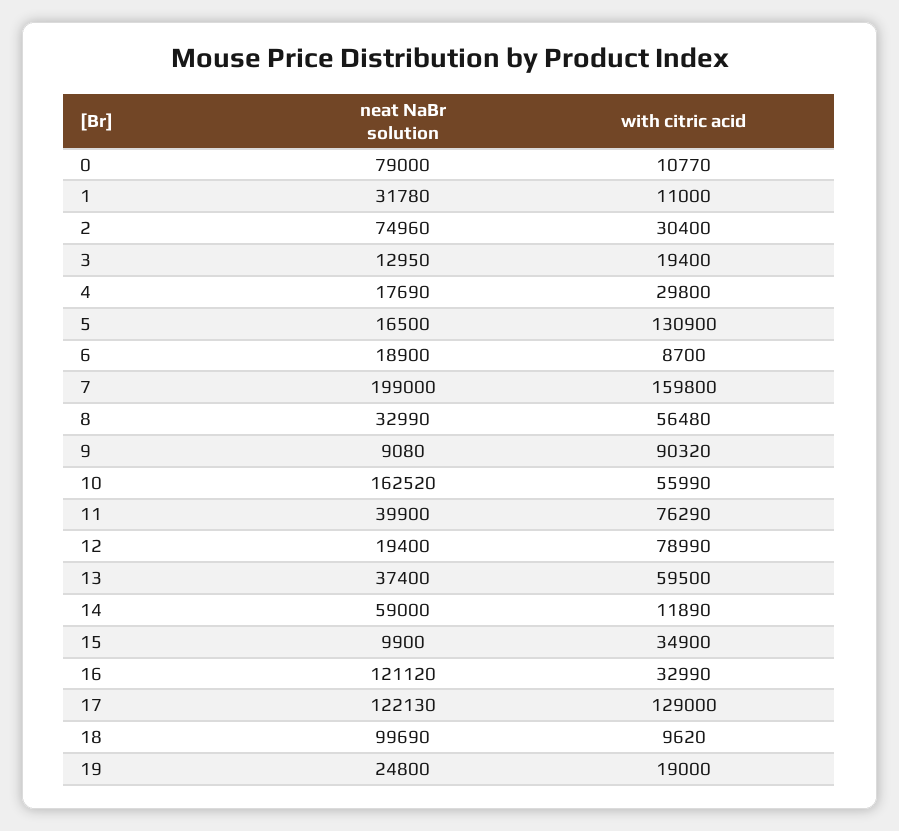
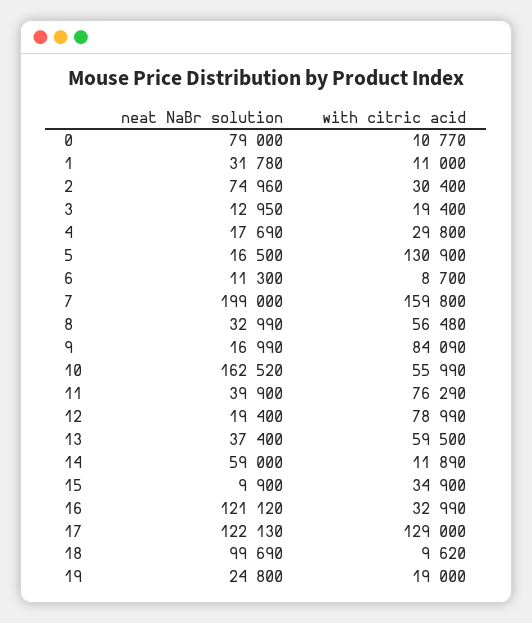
neat NaBr solution, 6: 18900 -> 11300
neat NaBr solution, 9: 9080 -> 16990
with citric acid, 9: 90320 -> 84090

